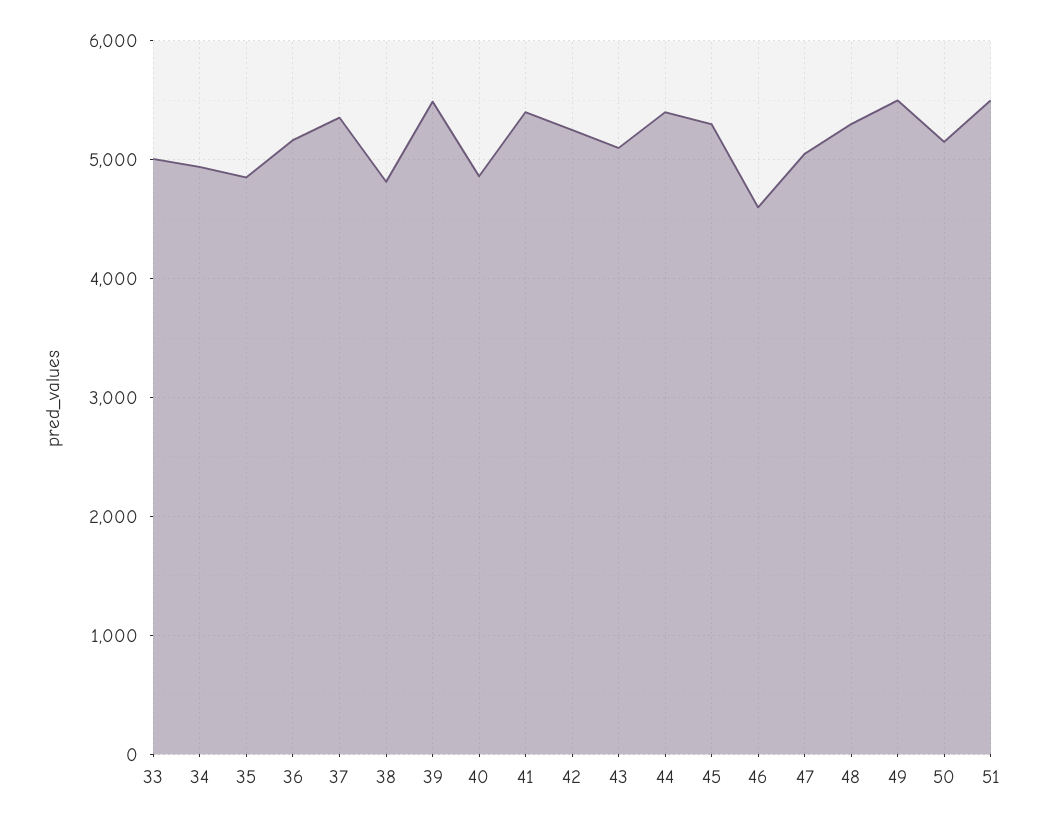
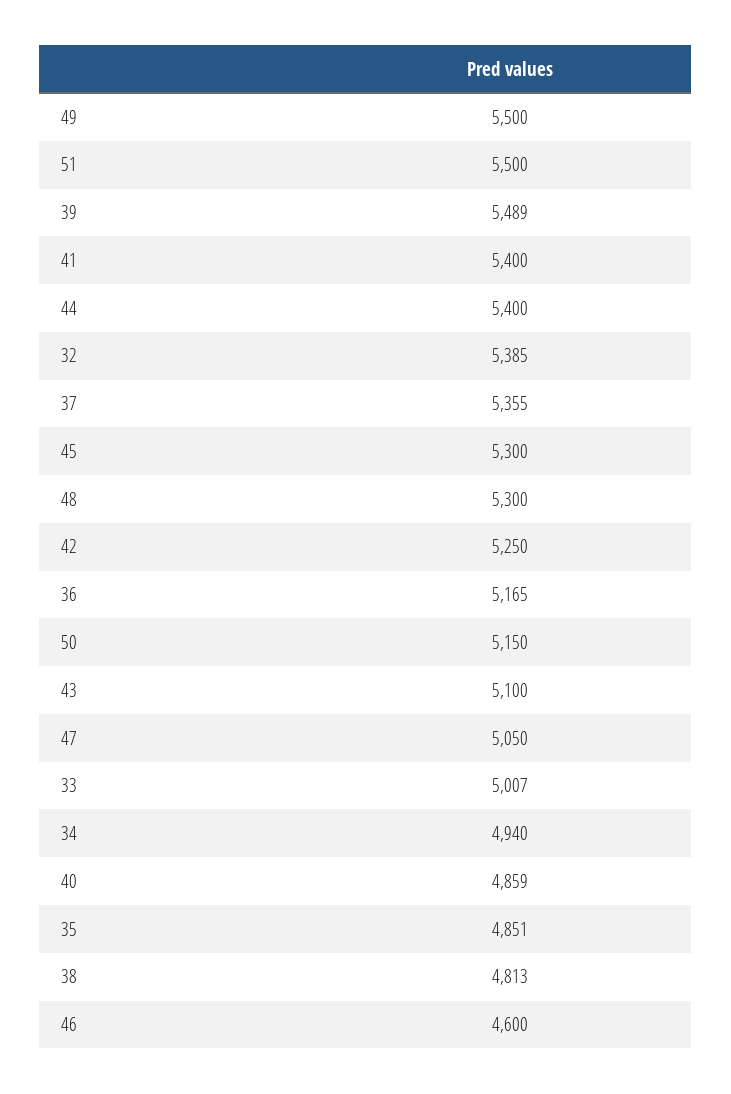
32: none -> 5385

